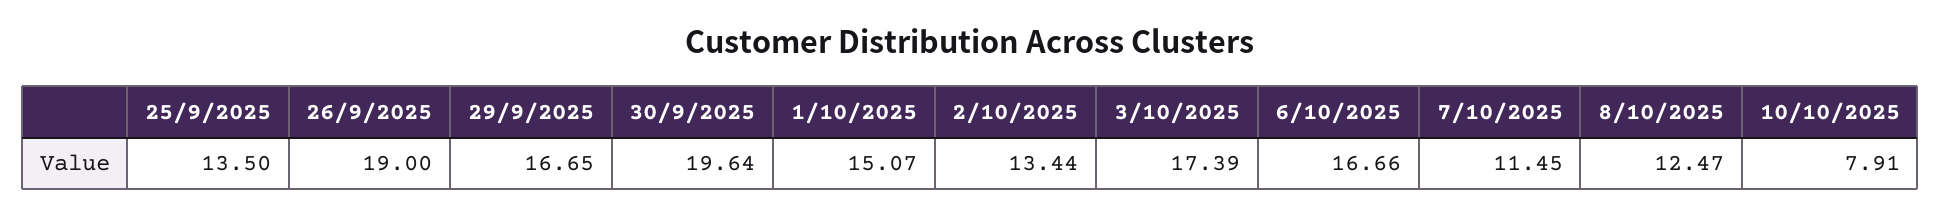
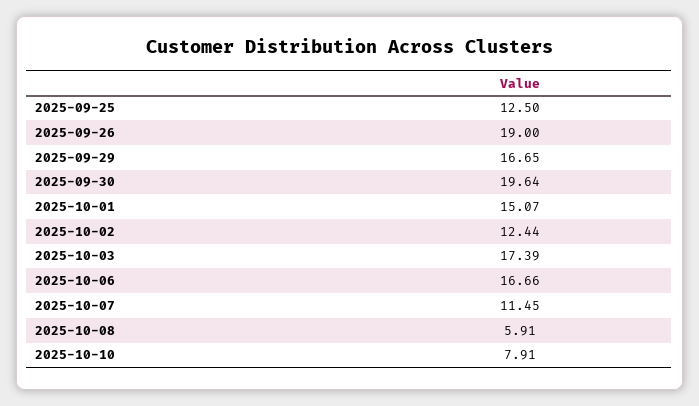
25/9/2025: 13.5 -> 12.5
2/10/2025: 13.44 -> 12.44
8/10/2025: 12.47 -> 5.91

